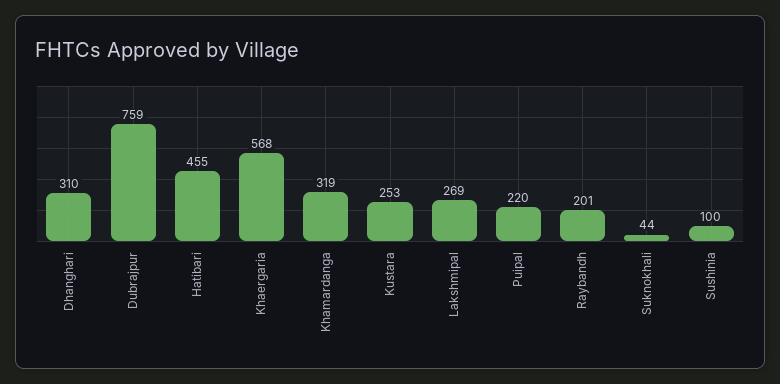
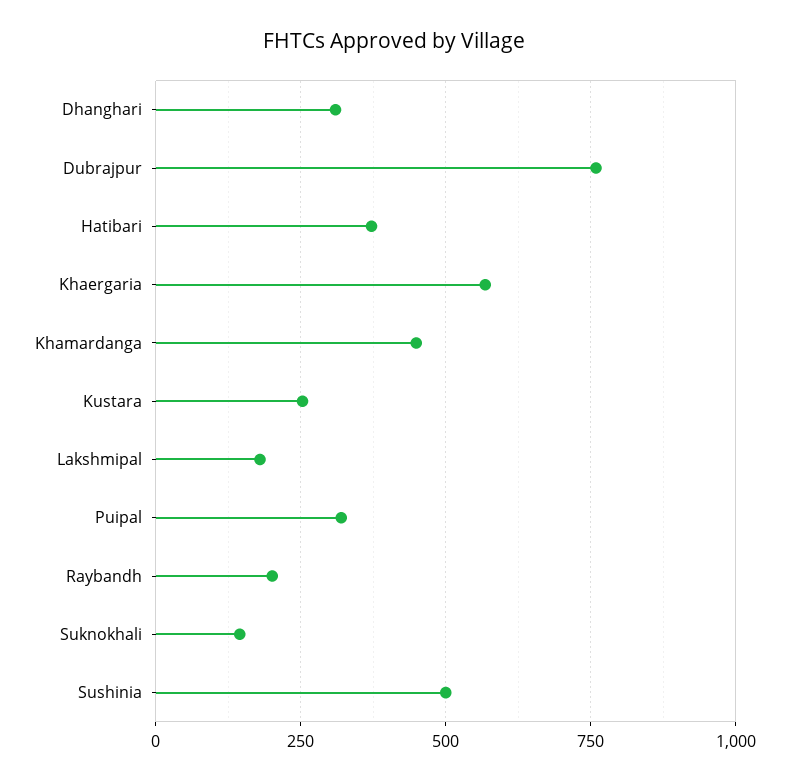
Hatibari: 455 -> 375
Khamardanga: 319 -> 450
Lakshmipal: 269 -> 175
Puipal: 220 -> 325
Suknokhali: 44 -> 150
Sushinia: 100 -> 500

